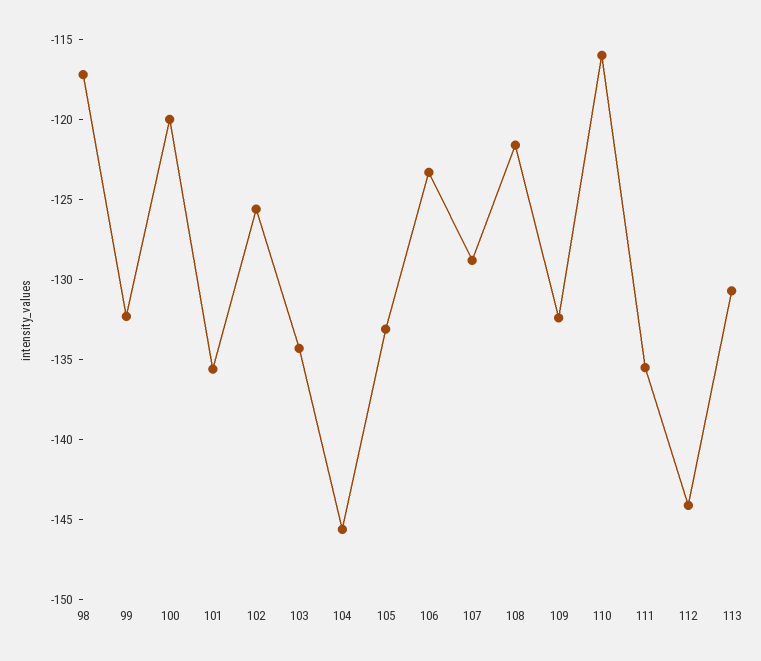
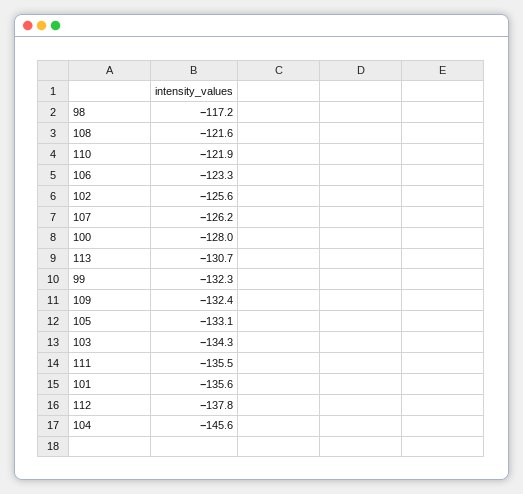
100: -120 -> -128
107: -129 -> -126.2
110: -116 -> -121.9
112: -144 -> -137.8

